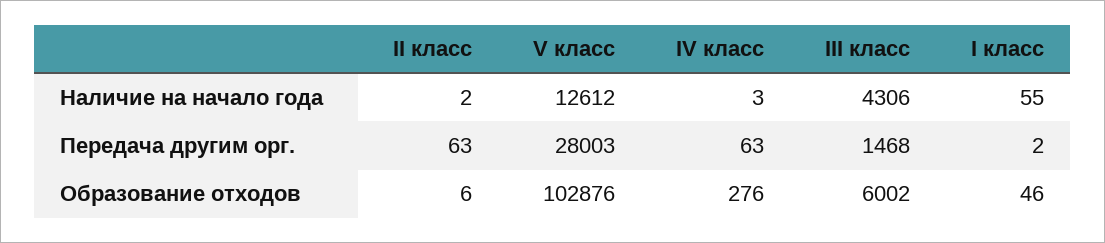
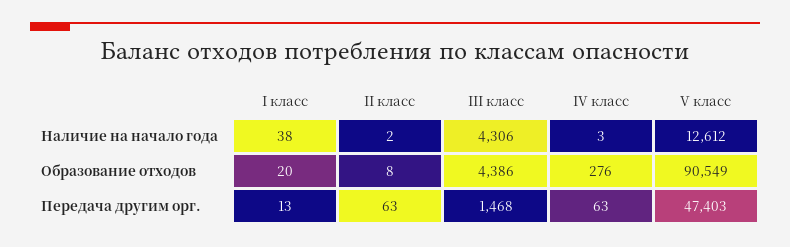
I класс, Наличие на начало года: 55 -> 38
V класс, Передача другим орг.: 28003 -> 47403
I класс, Передача другим орг.: 2 -> 13
II класс, Образование отходов: 6 -> 8
V класс, Образование отходов: 102876 -> 90549
III класс, Образование отходов: 6002 -> 4386
I класс, Образование отходов: 46 -> 20

